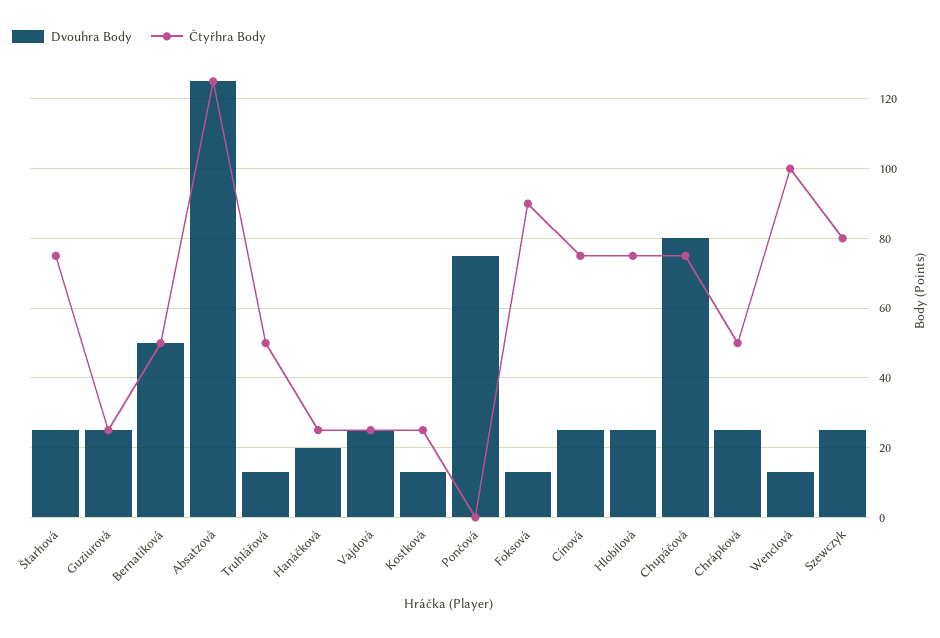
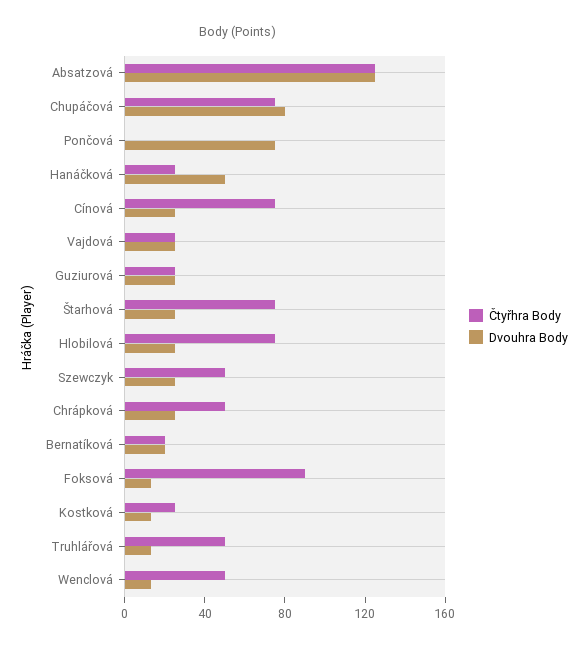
Dvouhra Body, Bernatíková: 50 -> 20
Čtyřhra Body, Bernatíková: 50 -> 20
Dvouhra Body, Hanáčková: 20 -> 50
Čtyřhra Body, Wenclová: 100 -> 50
Čtyřhra Body, Szewczyk: 80 -> 50

